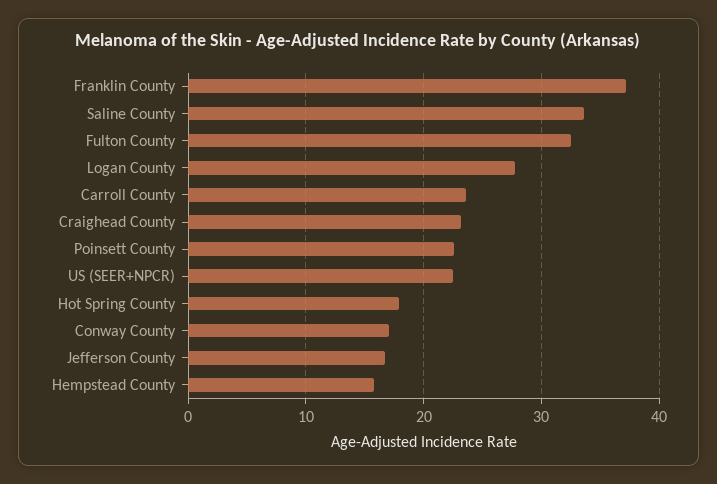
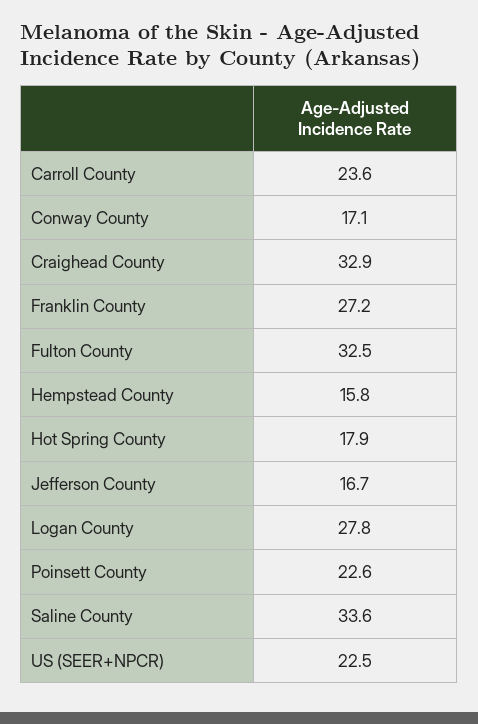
Franklin County: 37 -> 27.2
Craighead County: 23 -> 32.9

